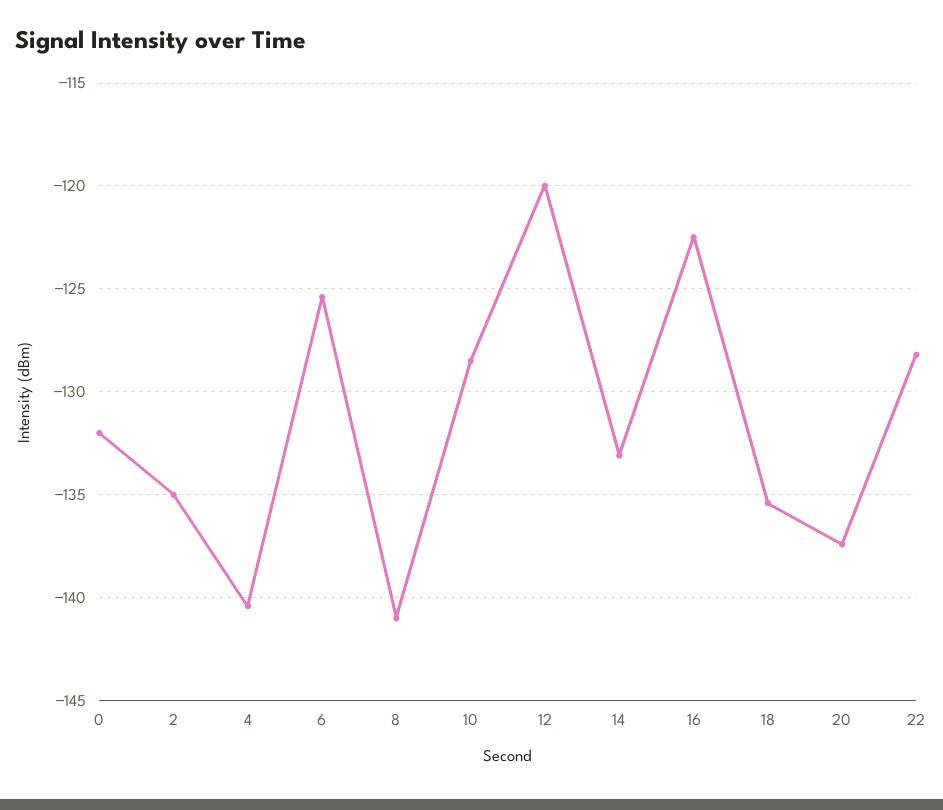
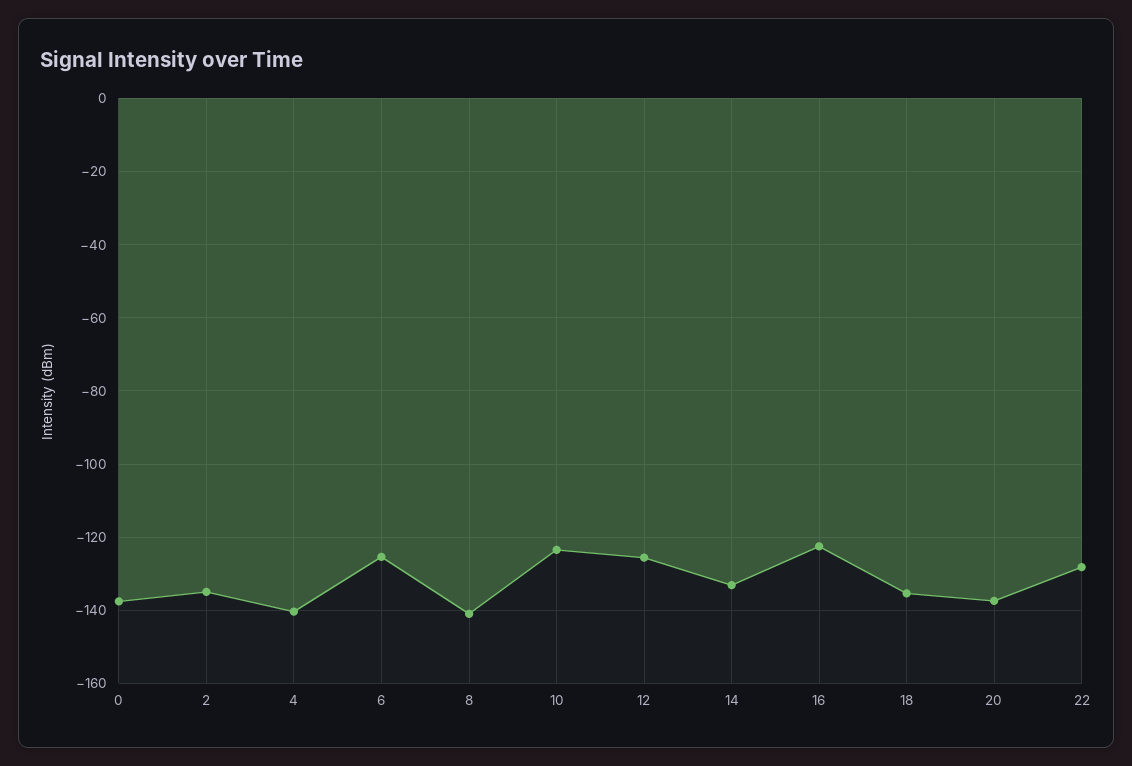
0: -132 -> -138
10: -128.5 -> -124
12: -120 -> -126

